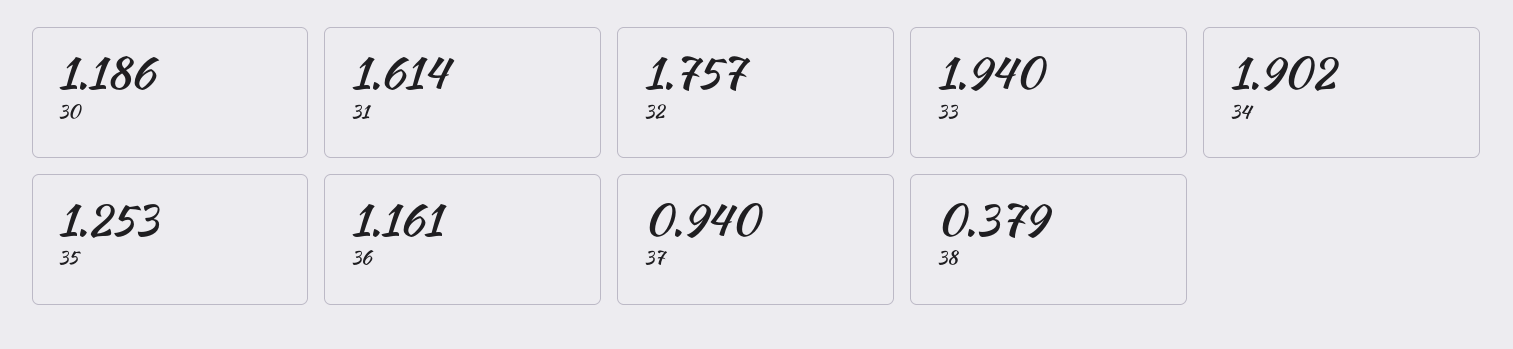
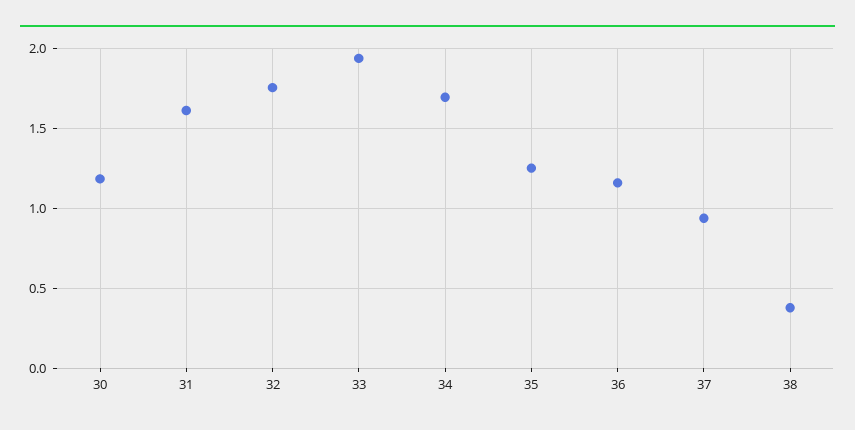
34: 1.902 -> 1.7

